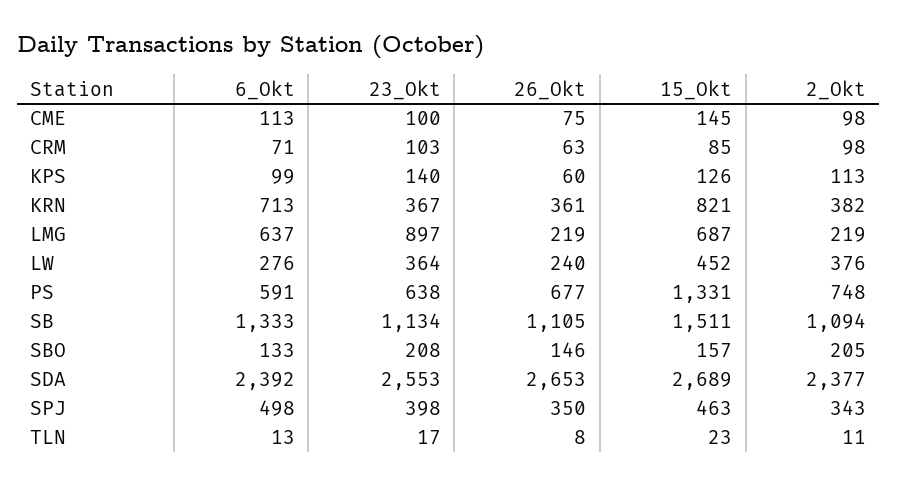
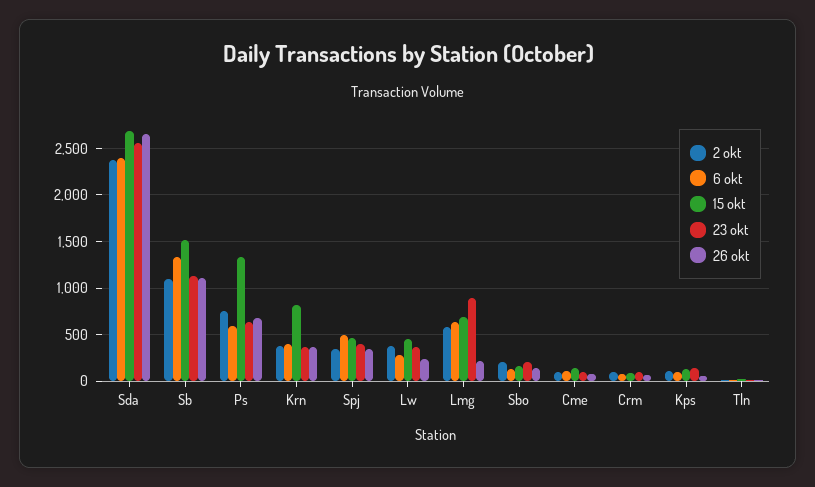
6_Okt, KRN: 713 -> 400
2_Okt, LMG: 219 -> 600

